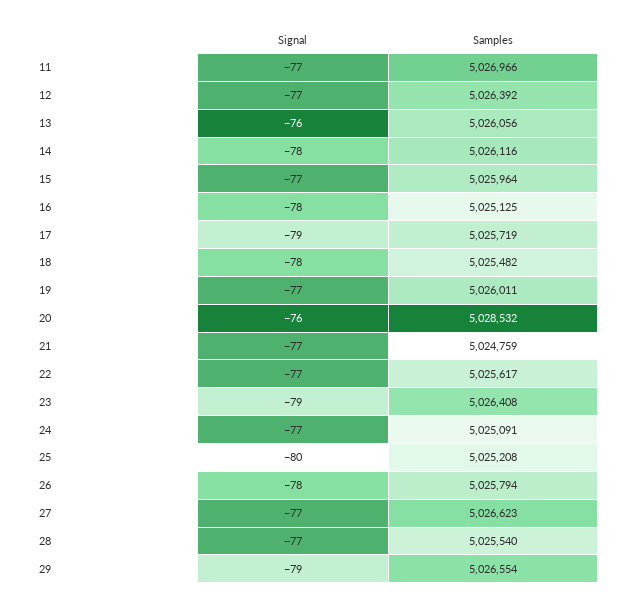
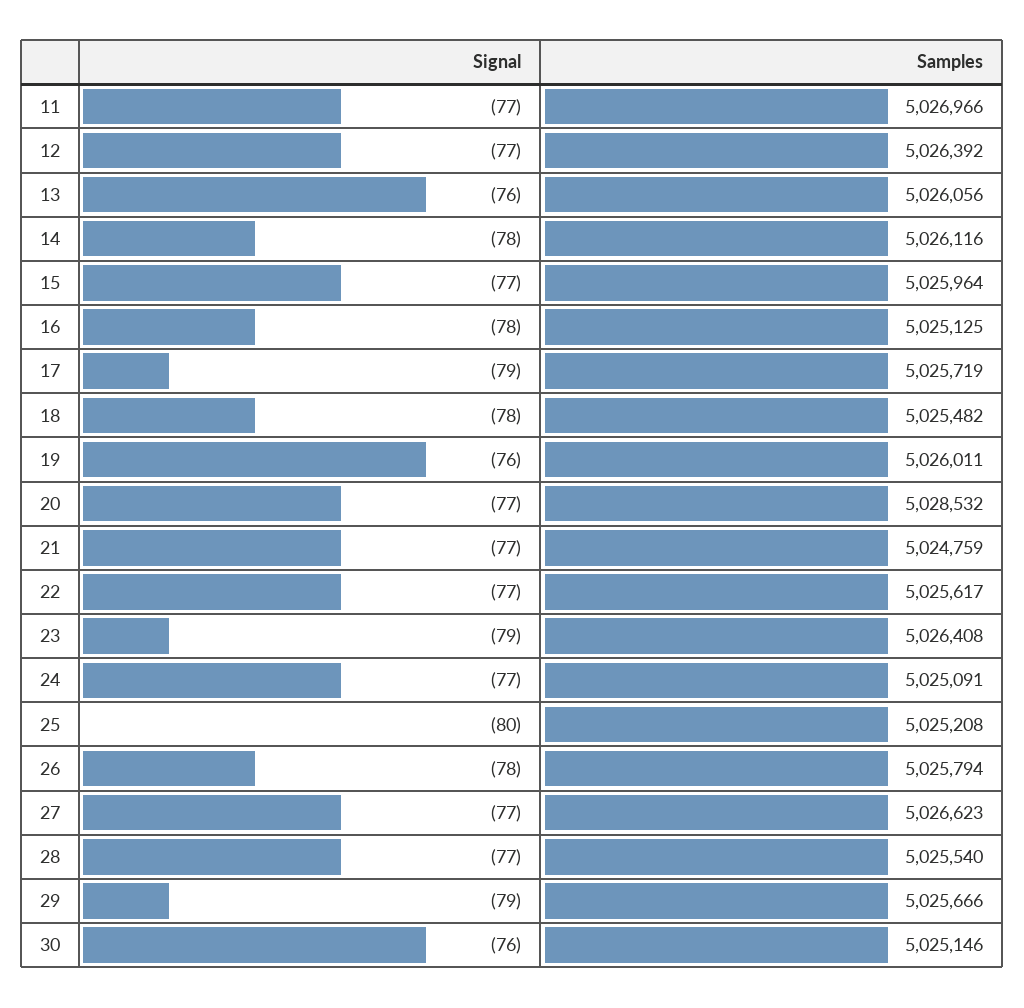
Signal, 19: -77 -> -76
Signal, 20: -76 -> -77
Samples, 29: 5026554 -> 5025666
Signal, 30: none -> -76
Samples, 30: none -> 5025146

